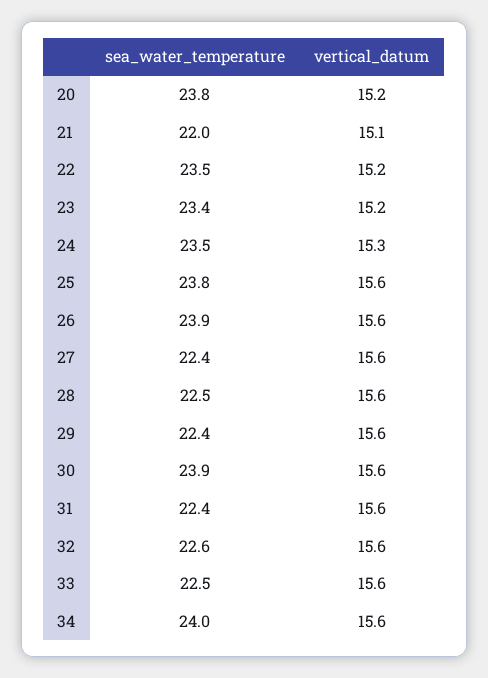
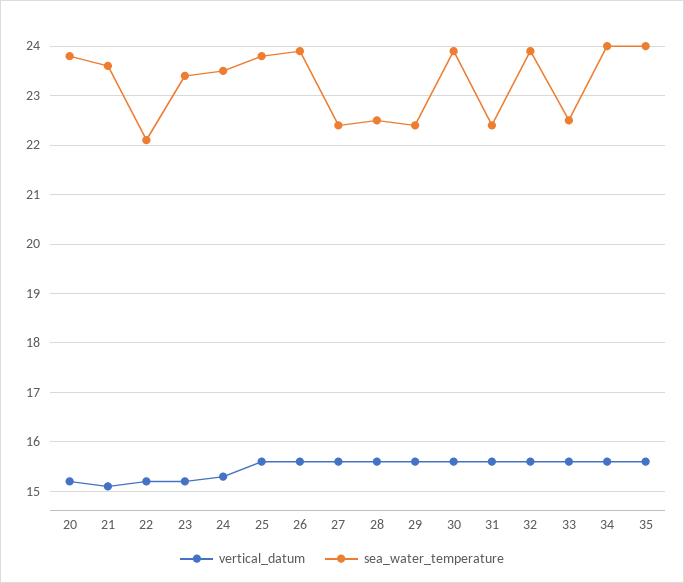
sea_water_temperature, 21: 22 -> 23.5
sea_water_temperature, 22: 23.5 -> 22
sea_water_temperature, 32: 22.6 -> 24
vertical_datum, 35: none -> 15.5
sea_water_temperature, 35: none -> 24

